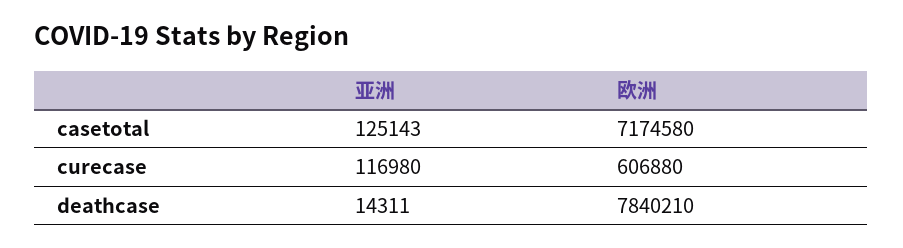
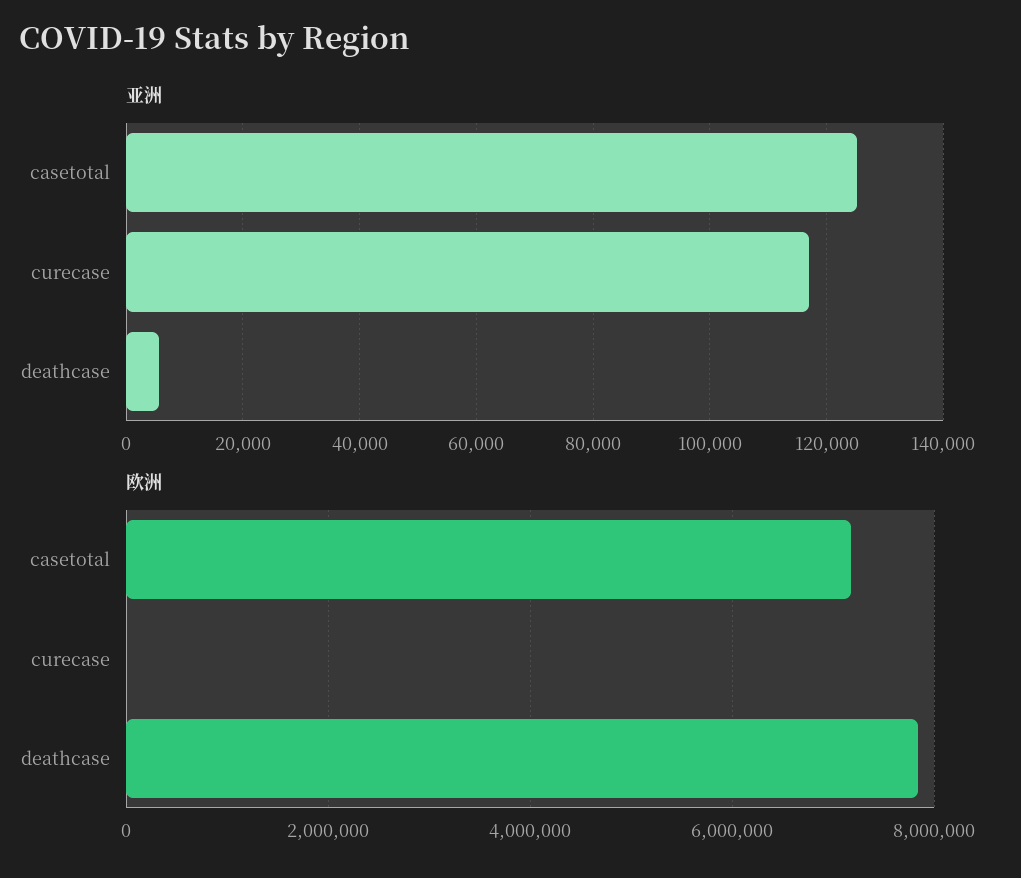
欧洲, curecase: 606880 -> 0
亚洲, deathcase: 14311 -> 6000

